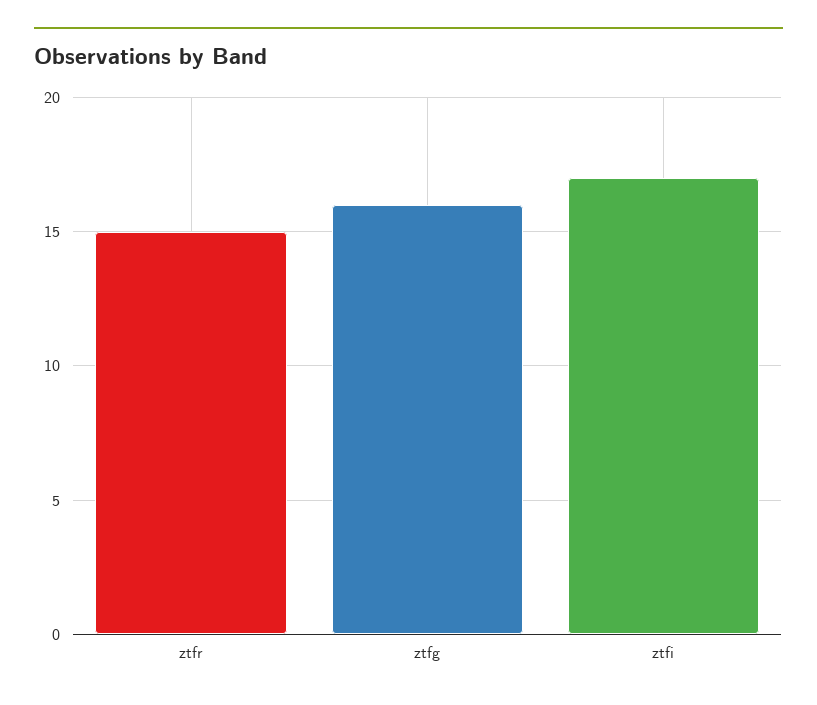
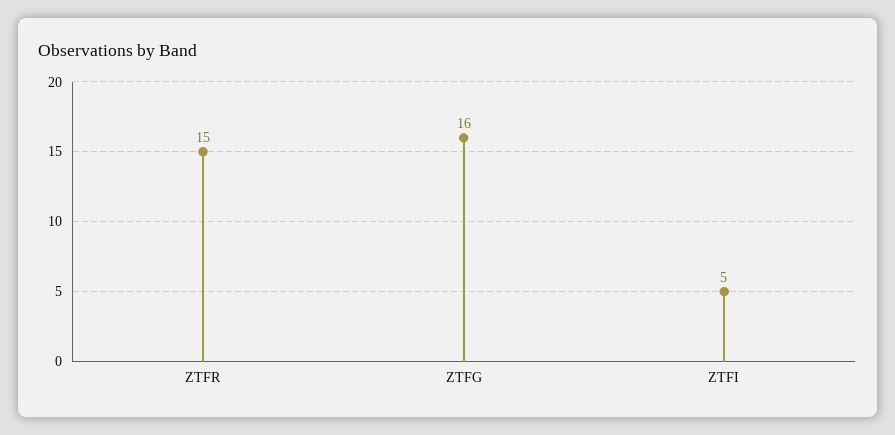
ztfi: 17 -> 5

